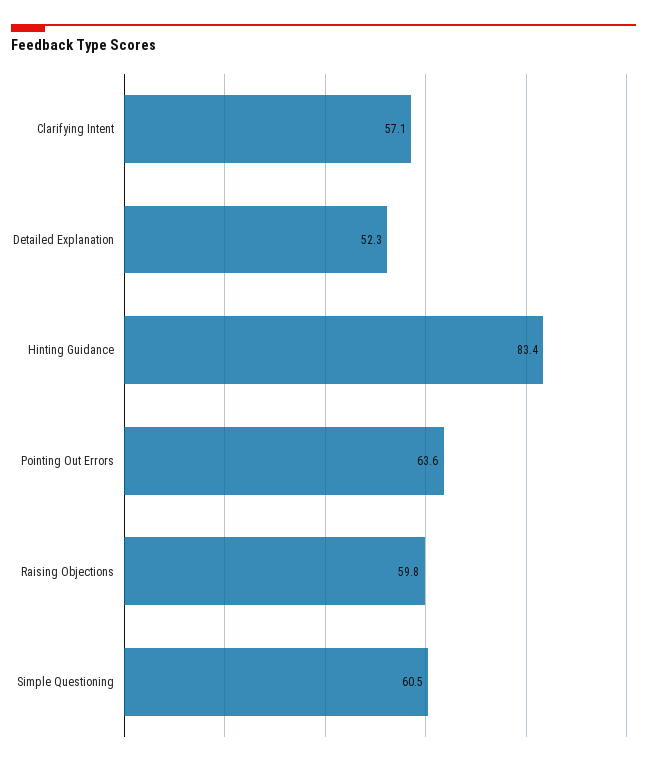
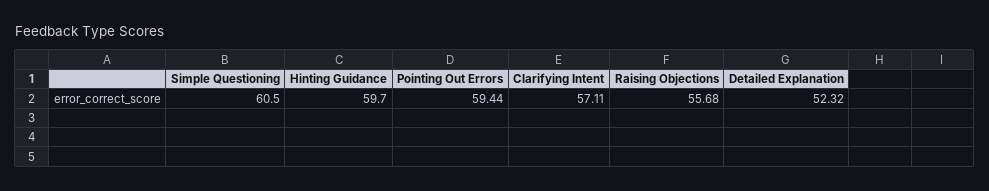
Hinting Guidance: 83.4 -> 59.7
Pointing Out Errors: 63.6 -> 59.44
Raising Objections: 59.8 -> 55.68

